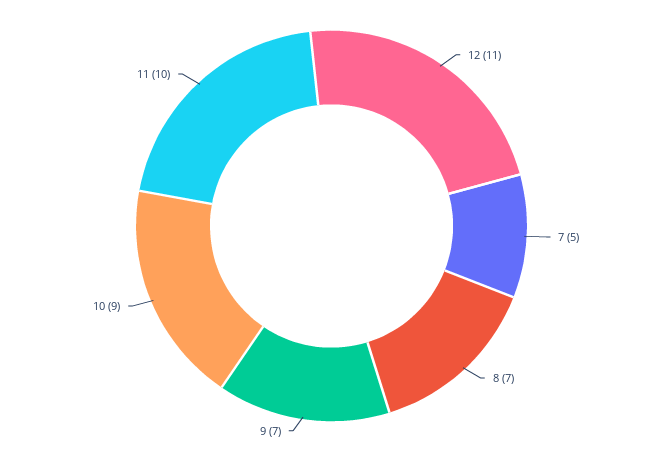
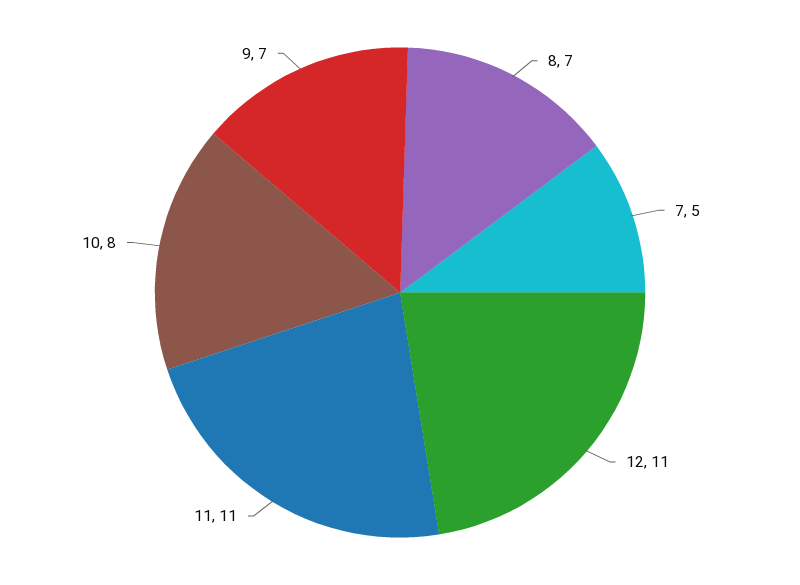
10: 9 -> 8
11: 10 -> 11

